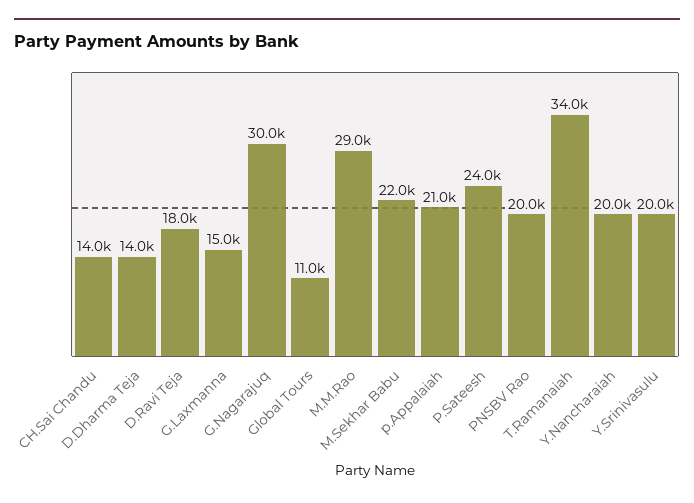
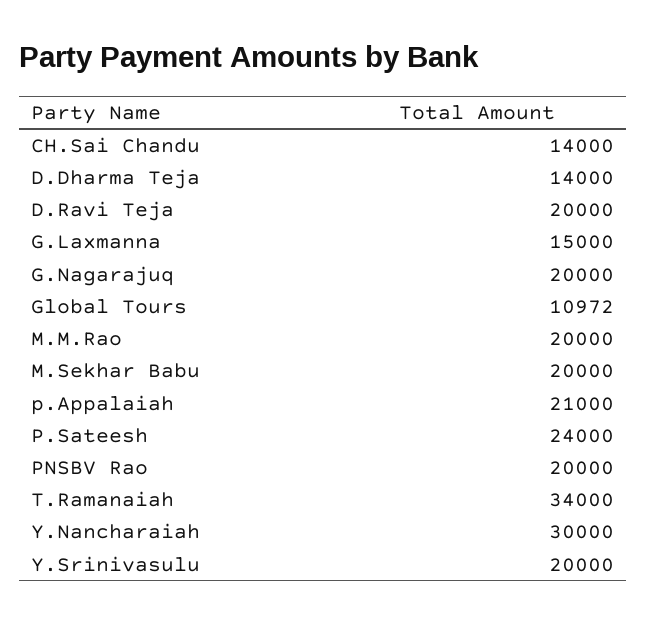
D.Ravi Teja: 18000 -> 20000
G.Nagarajuq: 30000 -> 20000
M.M.Rao: 29000 -> 20000
M.Sekhar Babu: 22000 -> 20000
Y.Nancharaiah: 20000 -> 30000

